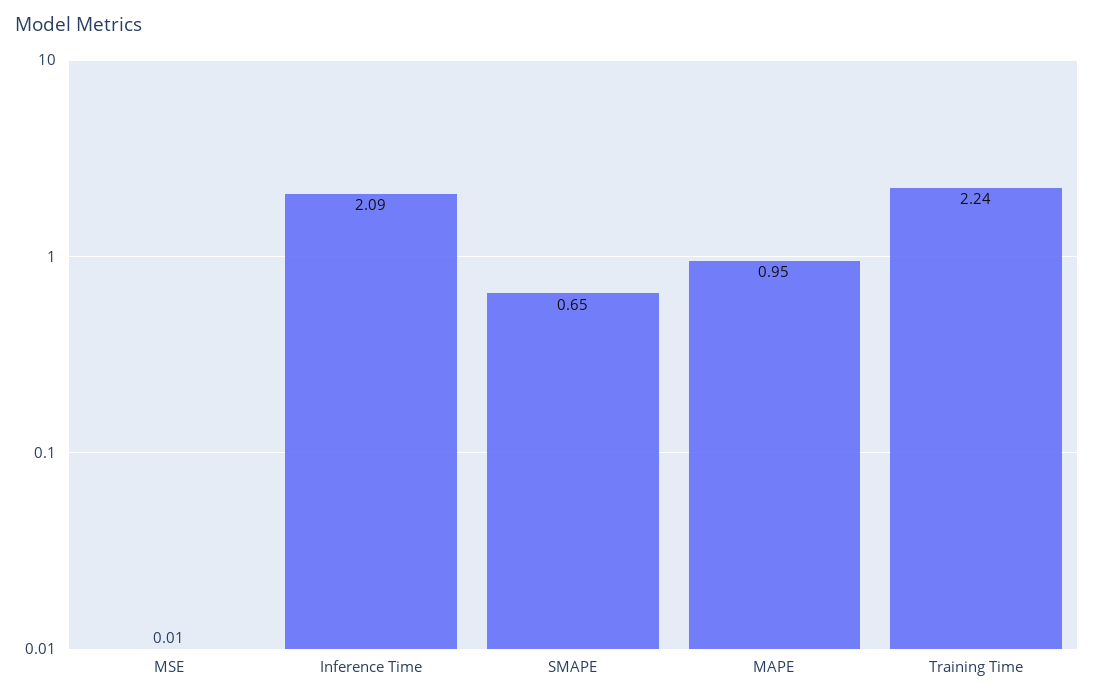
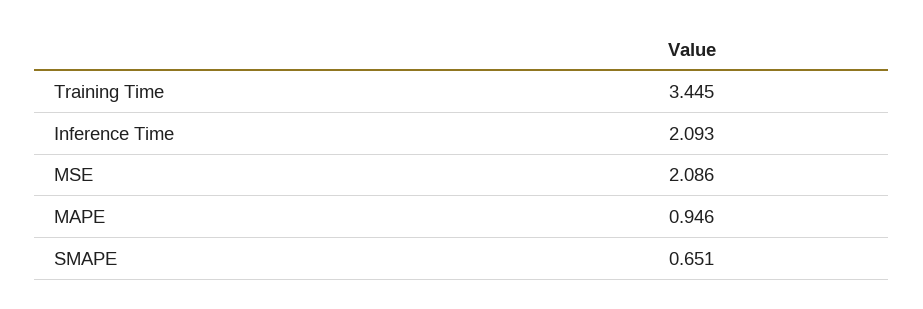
MSE: 0.01 -> 2.086
Training Time: 2.24 -> 3.445

